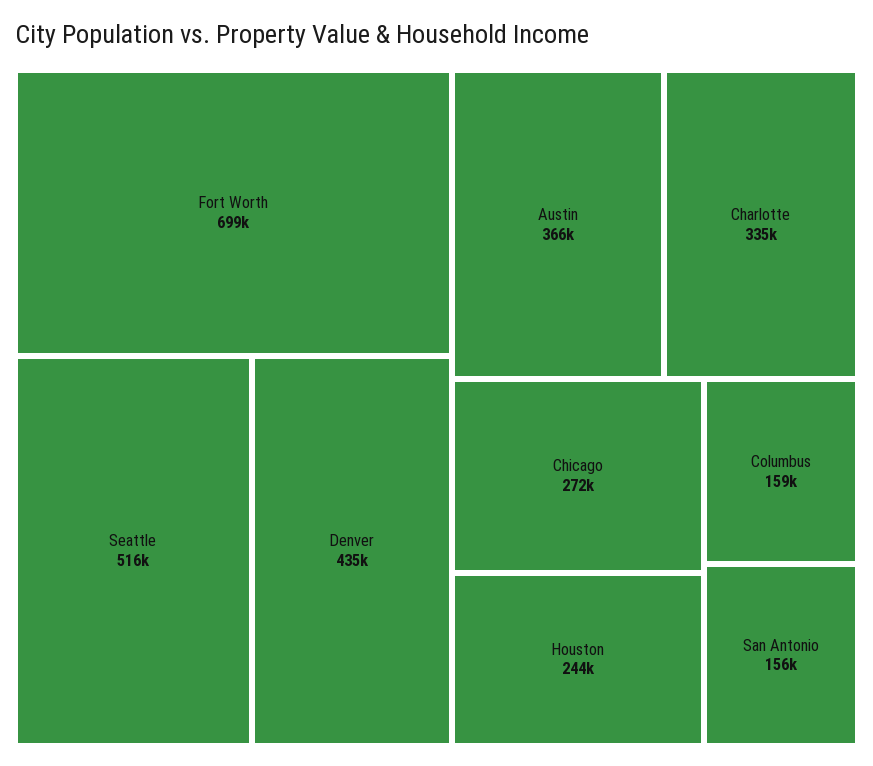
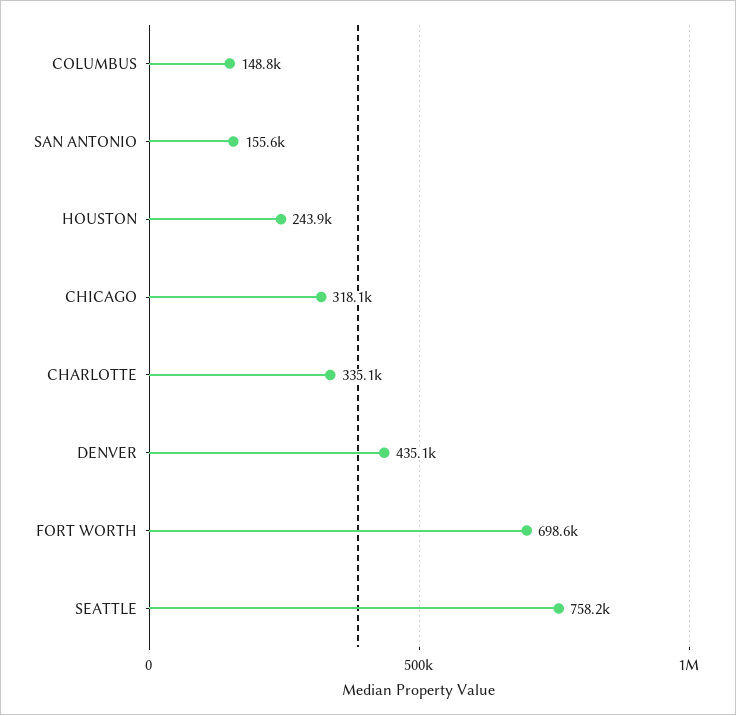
Seattle: 516000 -> 758200
Austin: 366000 -> none
Chicago: 272000 -> 318100
Columbus: 159000 -> 148800

